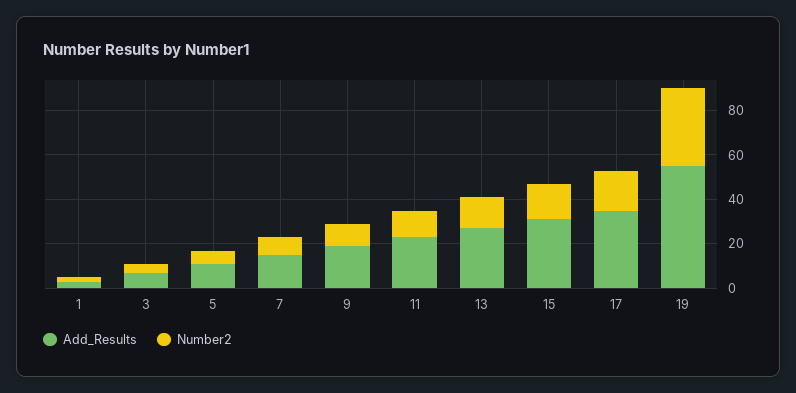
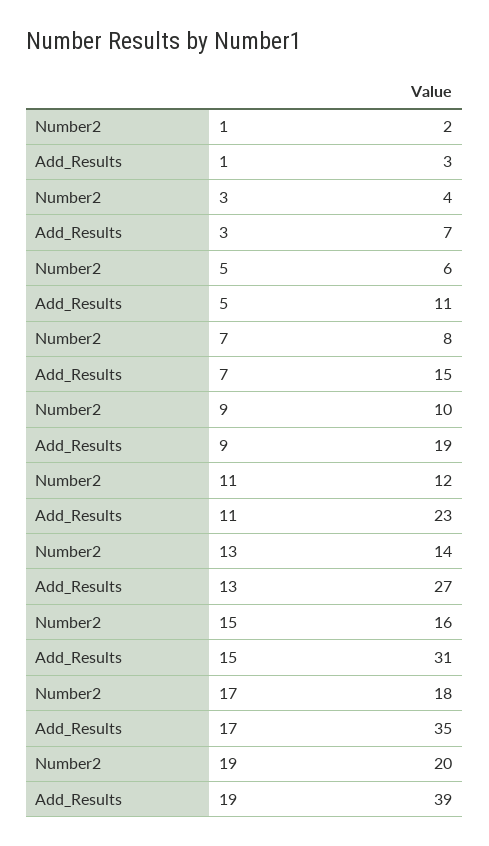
Add_Results, 19: 55 -> 39
Number2, 19: 35 -> 20

